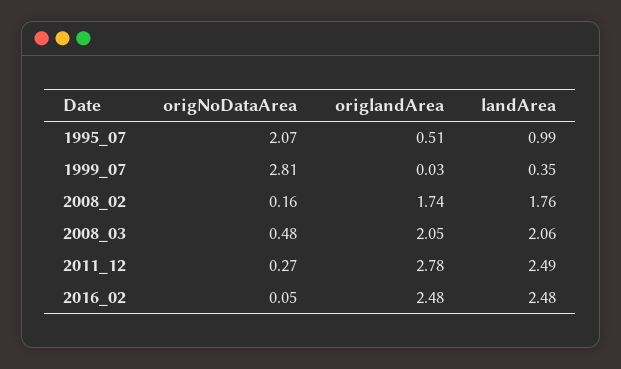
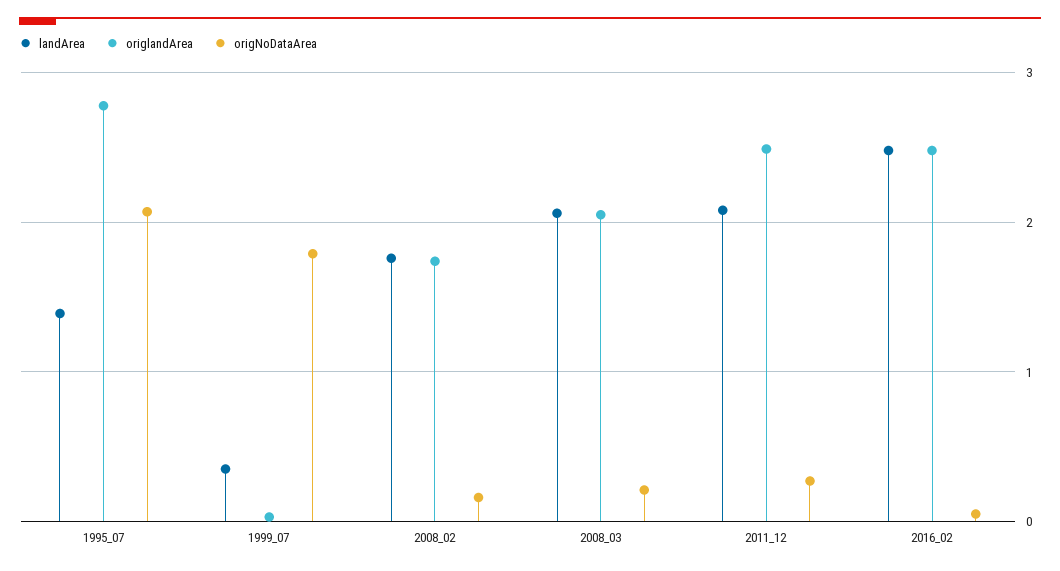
origlandArea, 1995_07: 0.51 -> 2.8
landArea, 1995_07: 0.99 -> 1.4
origNoDataArea, 1999_07: 2.81 -> 1.8
origNoDataArea, 2008_03: 0.48 -> 0.2
origlandArea, 2011_12: 2.78 -> 2.5
landArea, 2011_12: 2.49 -> 2.1

